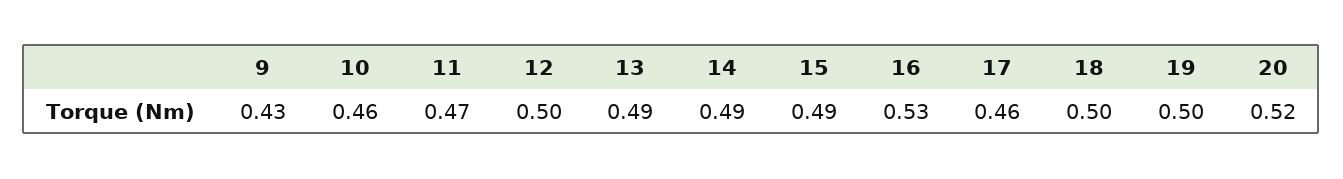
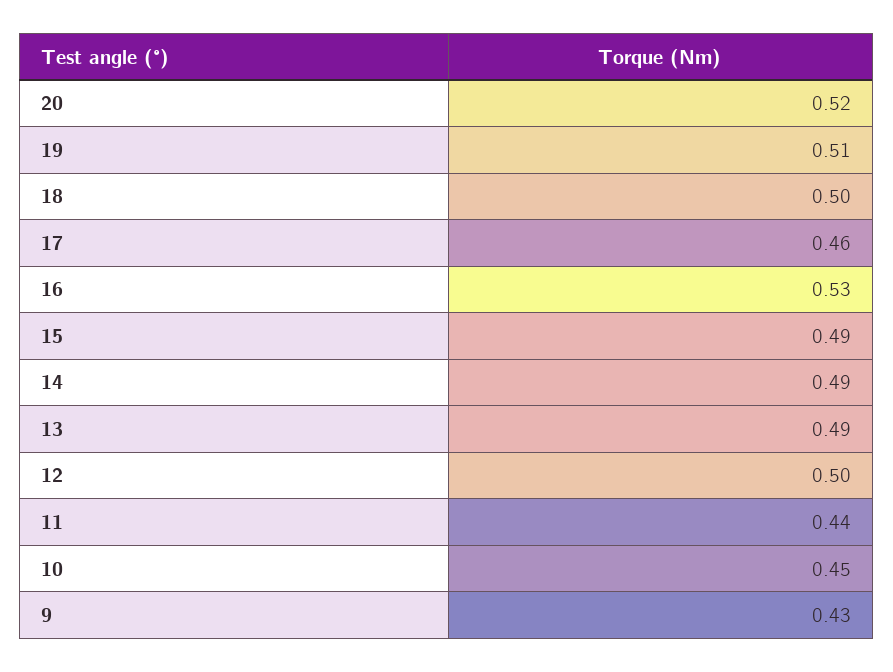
10: 0.46 -> 0.45
11: 0.47 -> 0.44
19: 0.5 -> 0.51

